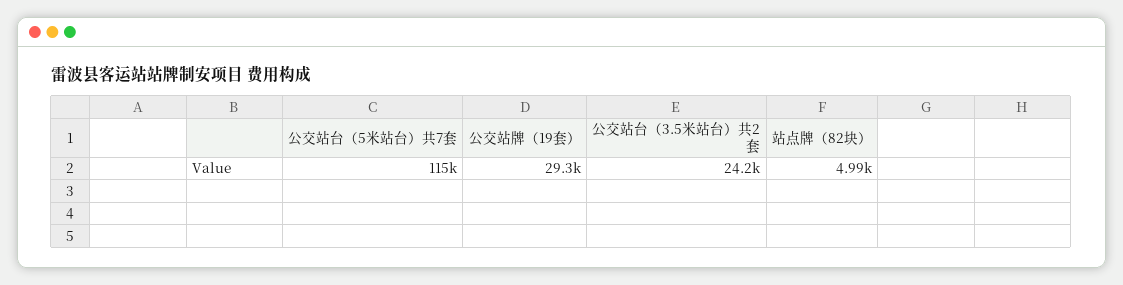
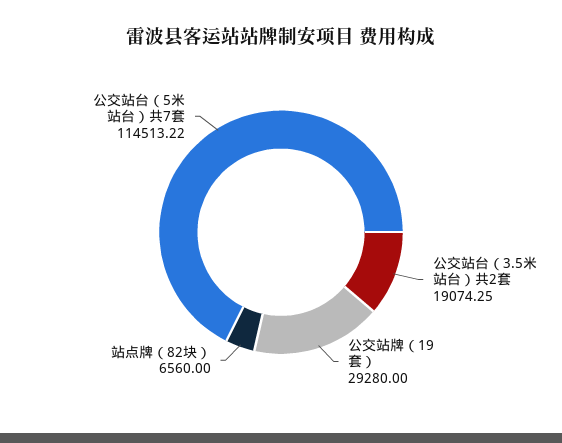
公交站台（3.5米站台）共2套: 24200 -> 19074.25
站点牌（82块）: 4990 -> 6560

